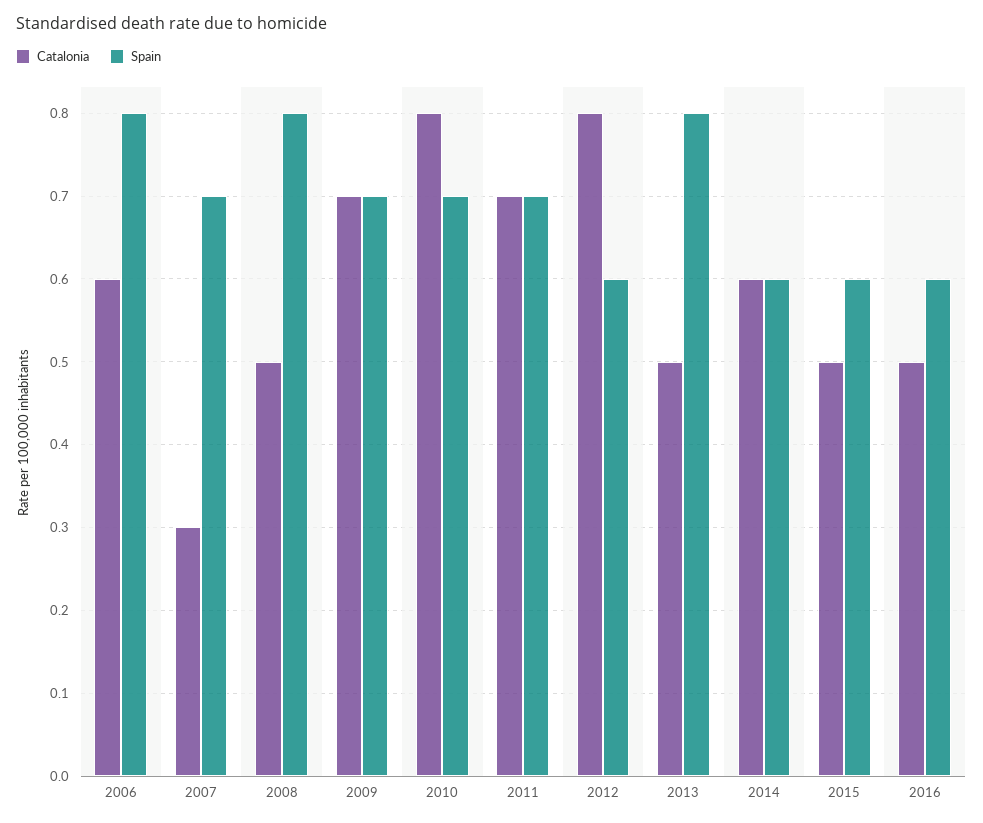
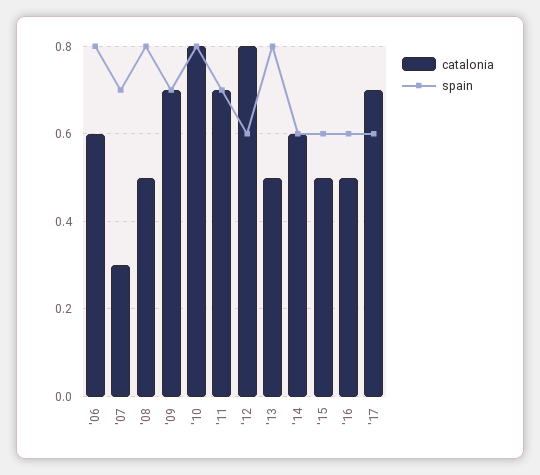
Spain, 2010: 0.7 -> 0.8
Catalonia, '17: none -> 0.7
Spain, '17: none -> 0.6

